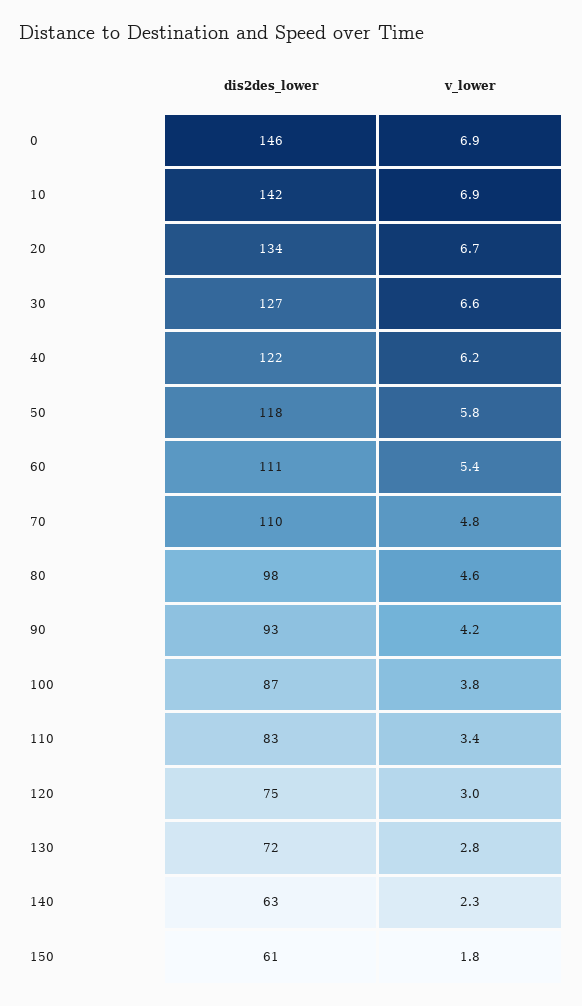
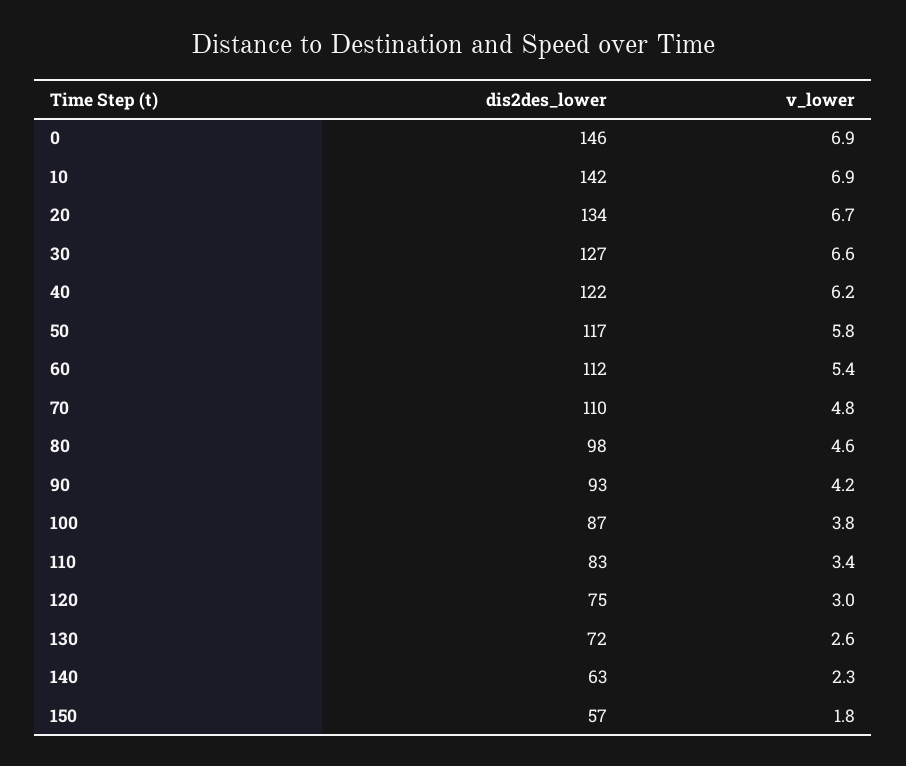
dis2des_lower, 50: 118 -> 117
dis2des_lower, 60: 111 -> 112
v_lower, 130: 2.8 -> 2.6
dis2des_lower, 150: 61 -> 57

